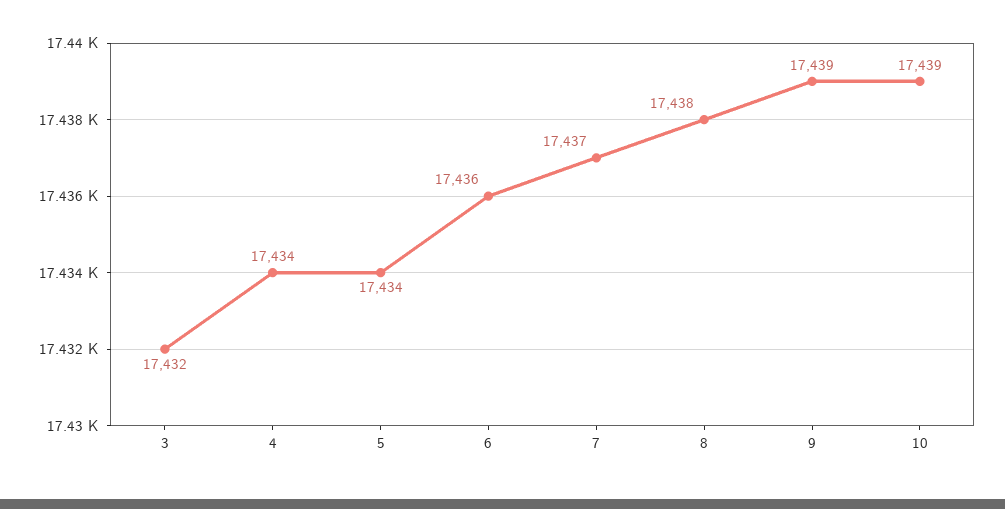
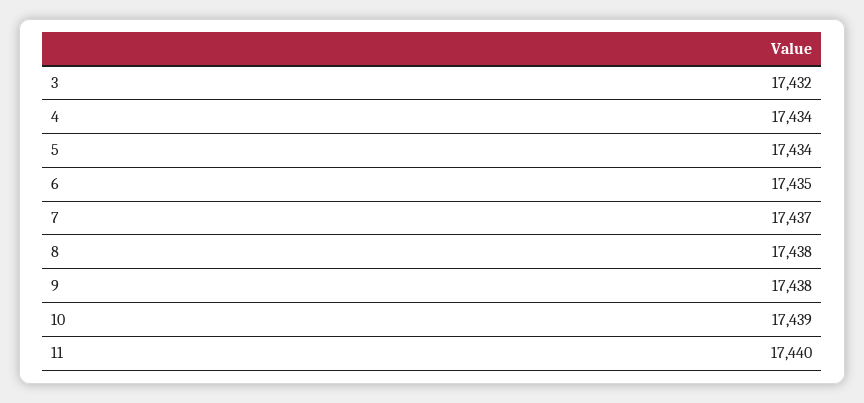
6: 17436 -> 17435
9: 17439 -> 17438
11: none -> 17440

